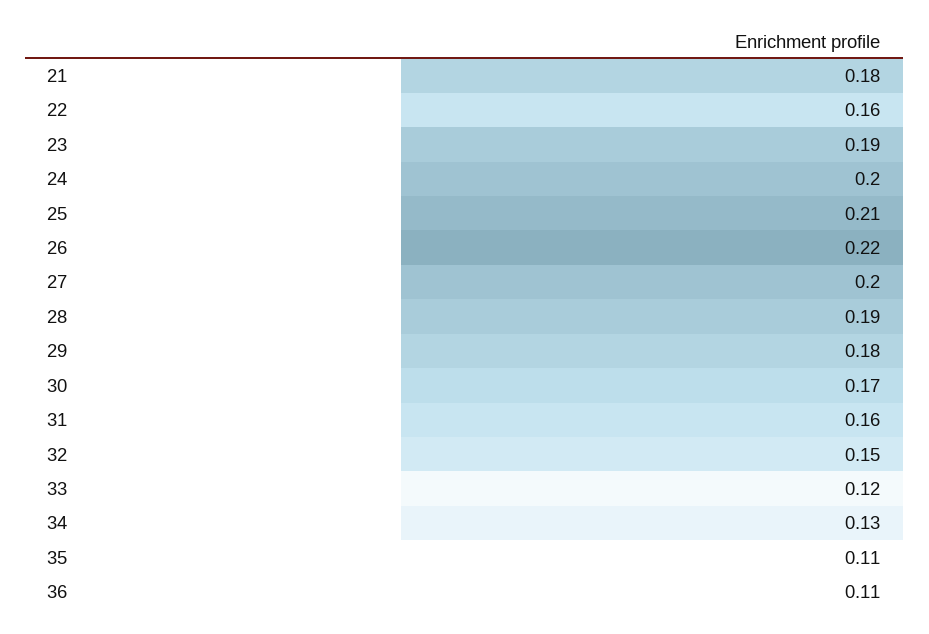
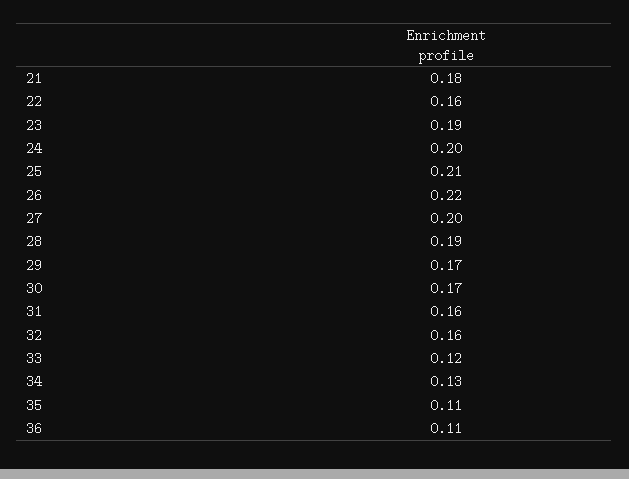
29: 0.18 -> 0.17
32: 0.15 -> 0.16

